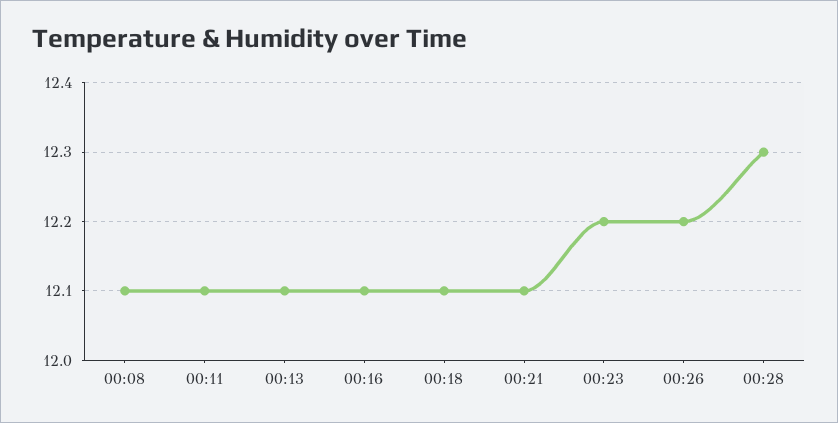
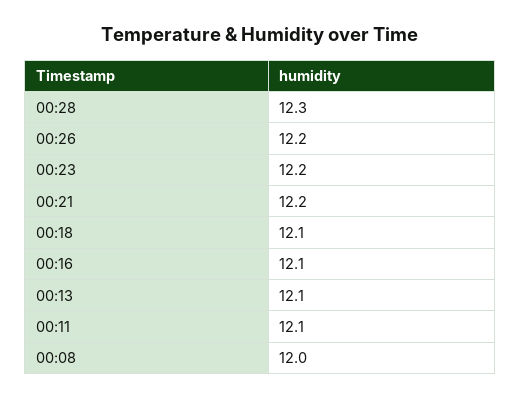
00:08: 12.1 -> 12
00:21: 12.1 -> 12.2

